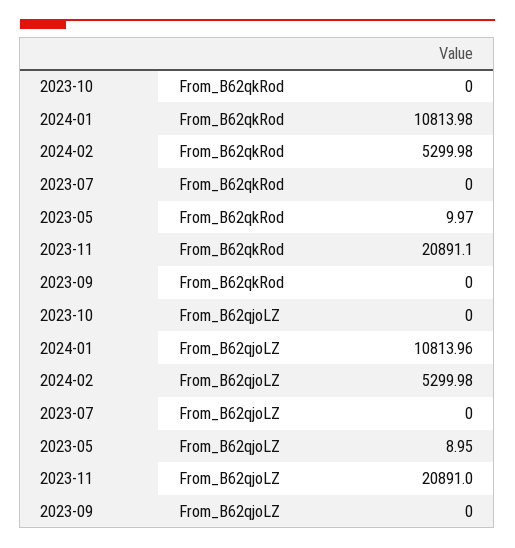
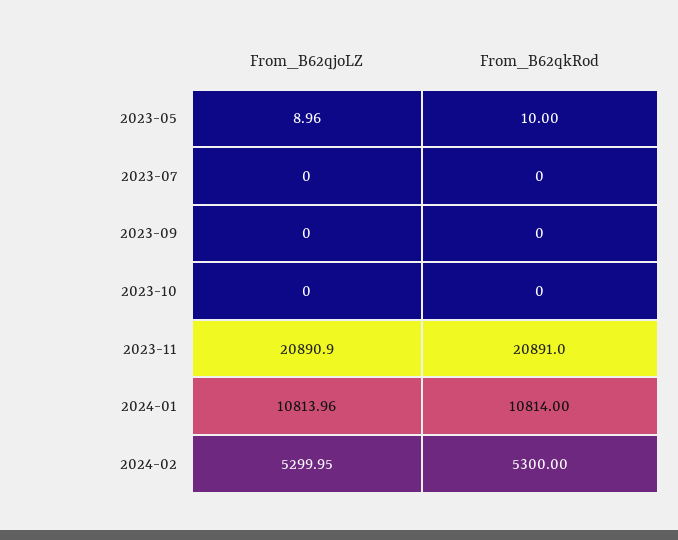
2024-01, From_B62qkRod: 10813.98 -> 10814
2024-02, From_B62qkRod: 5299.98 -> 5300
2023-05, From_B62qkRod: 9.97 -> 10
2023-11, From_B62qkRod: 20891.1 -> 20891
2024-02, From_B62qjoLZ: 5299.98 -> 5299.95
2023-05, From_B62qjoLZ: 8.95 -> 8.96
2023-11, From_B62qjoLZ: 20891 -> 20890.9

